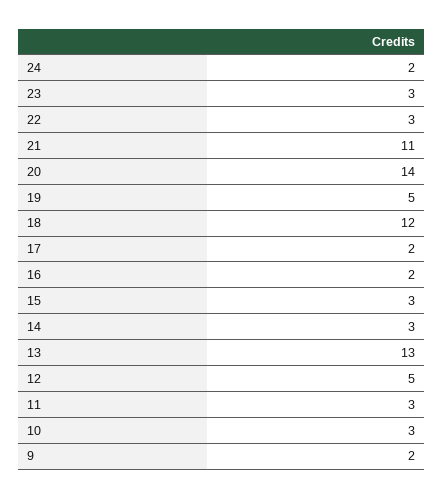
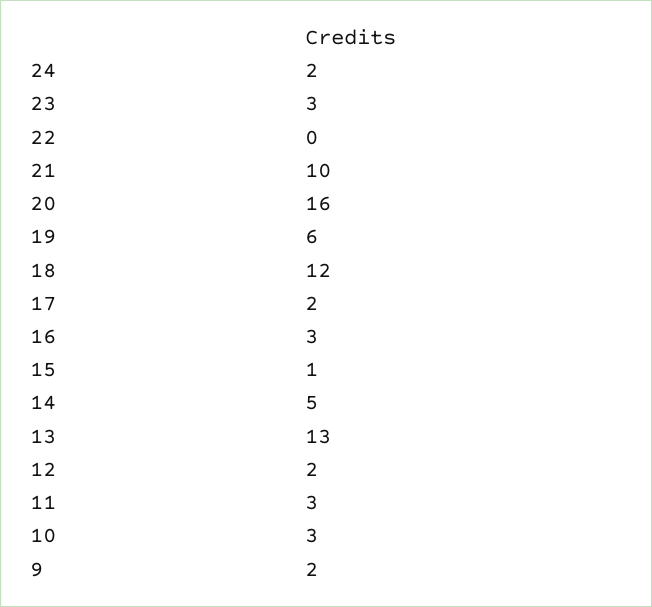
22: 3 -> 0
21: 11 -> 10
20: 14 -> 16
19: 5 -> 6
16: 2 -> 3
15: 3 -> 1
14: 3 -> 5
12: 5 -> 2

